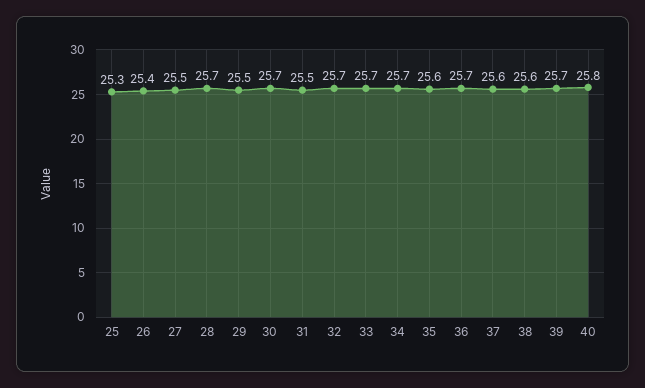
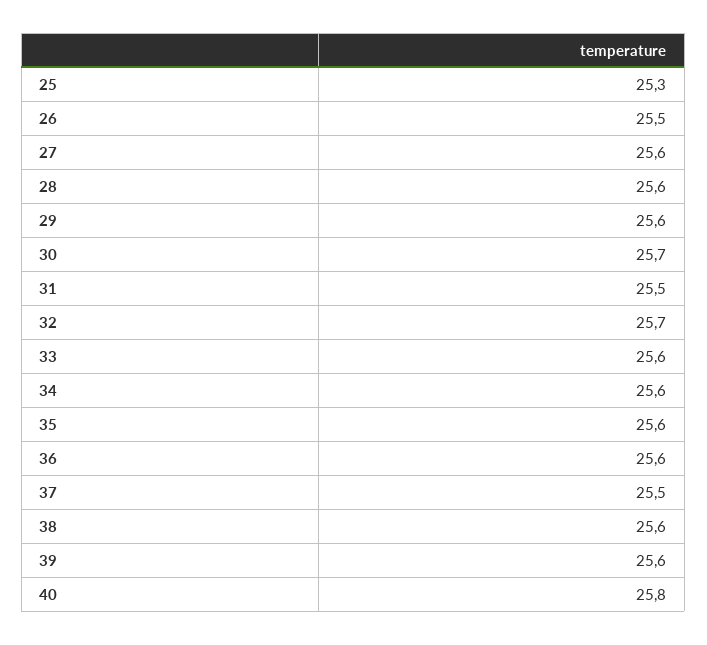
26: 25.4 -> 25.5
27: 25.5 -> 25.6
28: 25.7 -> 25.6
29: 25.5 -> 25.6
33: 25.7 -> 25.6
34: 25.7 -> 25.6
36: 25.7 -> 25.6
37: 25.6 -> 25.5
39: 25.7 -> 25.6

